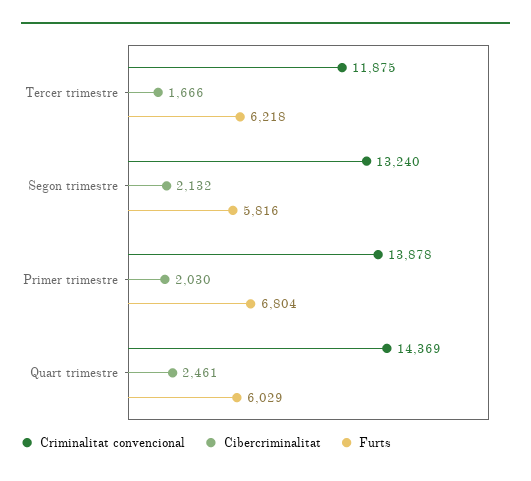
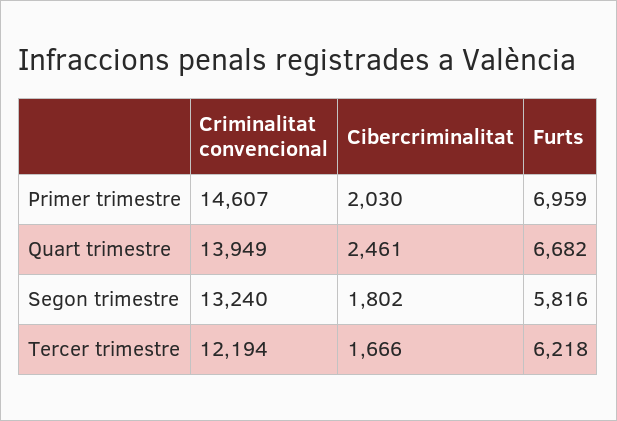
Criminalitat convencional, Tercer trimestre: 11875 -> 12194
Cibercriminalitat, Segon trimestre: 2132 -> 1802
Criminalitat convencional, Primer trimestre: 13878 -> 14607
Furts, Primer trimestre: 6804 -> 6959
Criminalitat convencional, Quart trimestre: 14369 -> 13949
Furts, Quart trimestre: 6029 -> 6682

